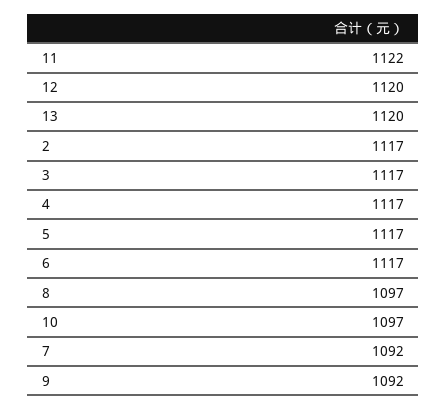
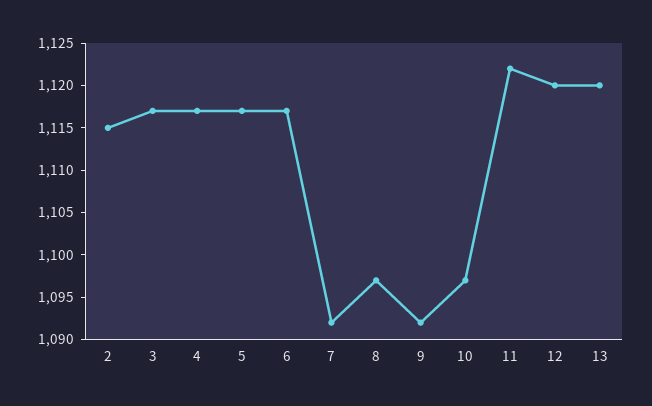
2: 1117 -> 1115

